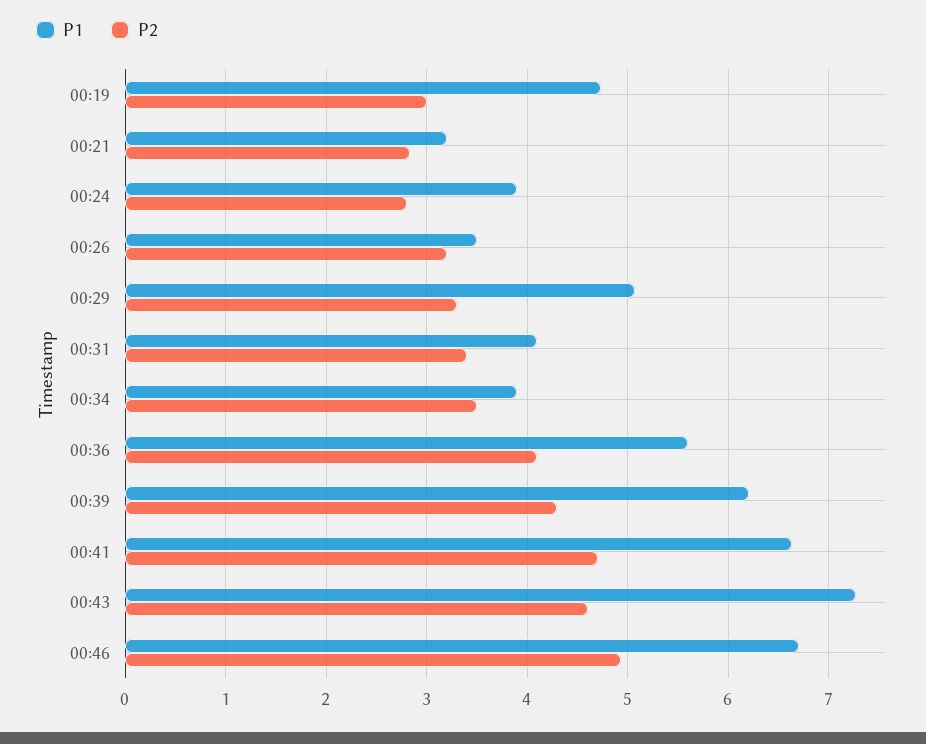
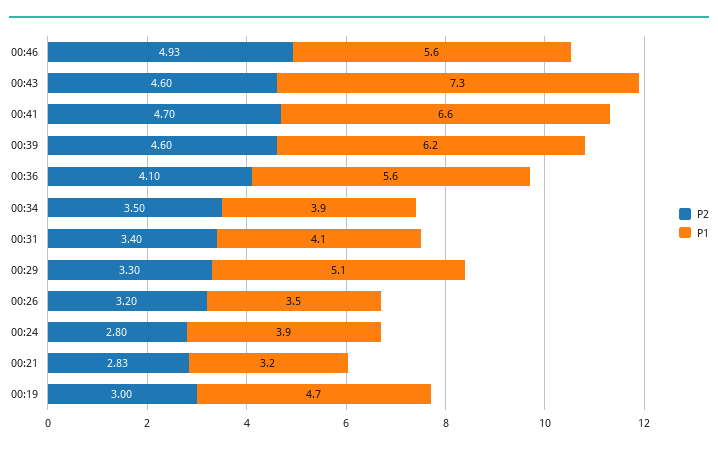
P2, 00:39: 4.3 -> 4.6
P1, 00:46: 6.7 -> 5.6

